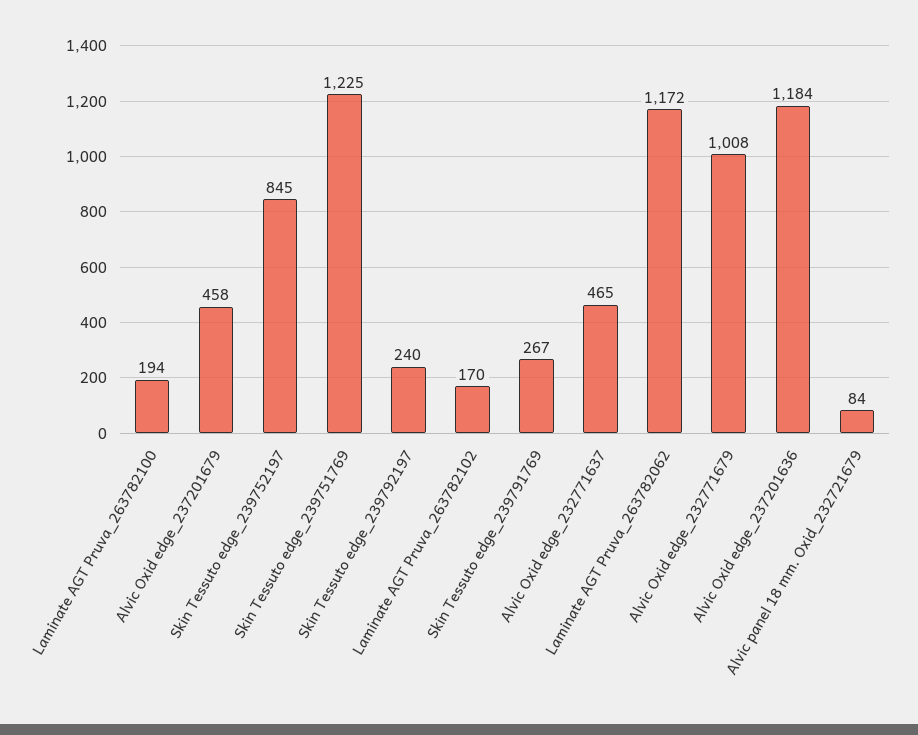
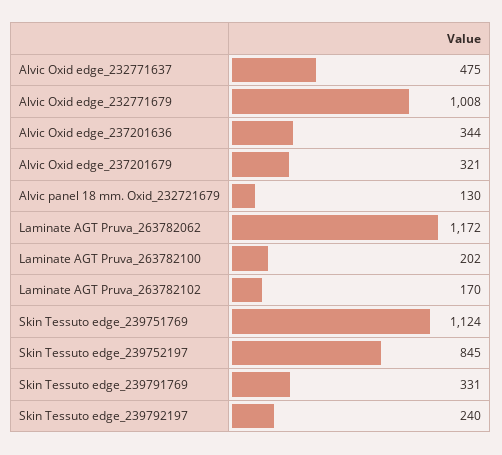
Laminate AGT Pruva_263782100: 194 -> 202
Alvic Oxid edge_237201679: 458 -> 321
Skin Tessuto edge_239751769: 1225 -> 1124
Skin Tessuto edge_239791769: 267 -> 331
Alvic Oxid edge_232771637: 465 -> 475
Alvic Oxid edge_237201636: 1184 -> 344
Alvic panel 18 mm. Oxid_232721679: 84 -> 130

